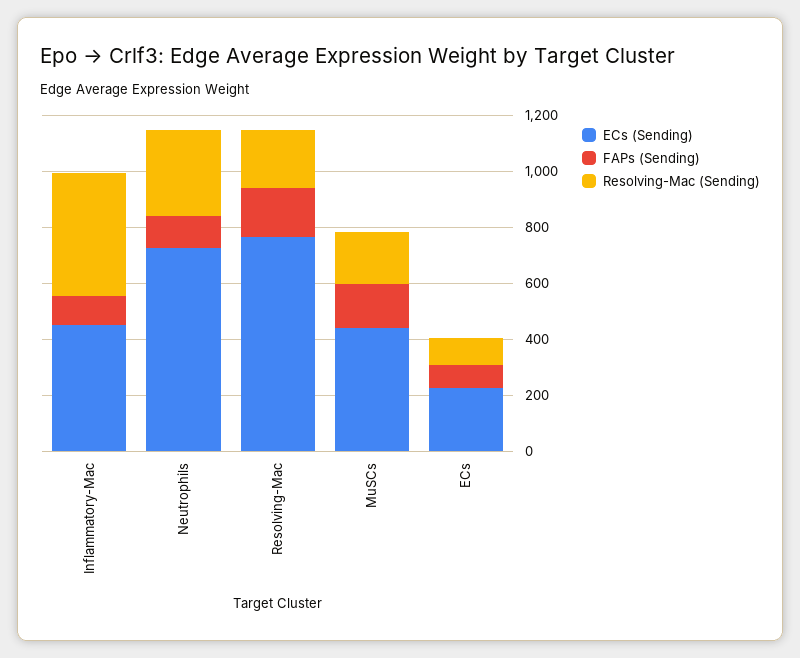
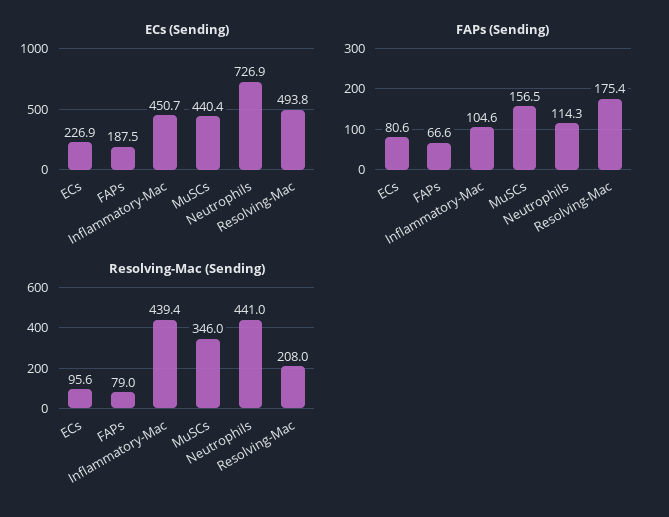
Resolving-Mac (Sending), Neutrophils: 300 -> 441
ECs (Sending), Resolving-Mac: 750 -> 493.8
Resolving-Mac (Sending), MuSCs: 200 -> 346
ECs (Sending), FAPs: none -> 187.5
FAPs (Sending), FAPs: none -> 66.6
Resolving-Mac (Sending), FAPs: none -> 79

